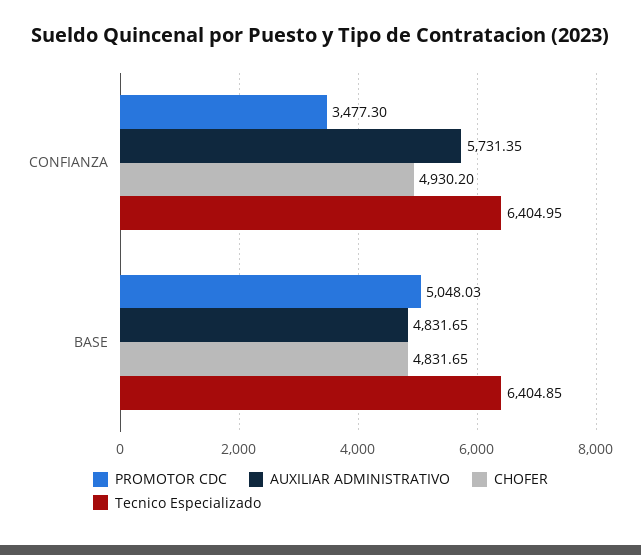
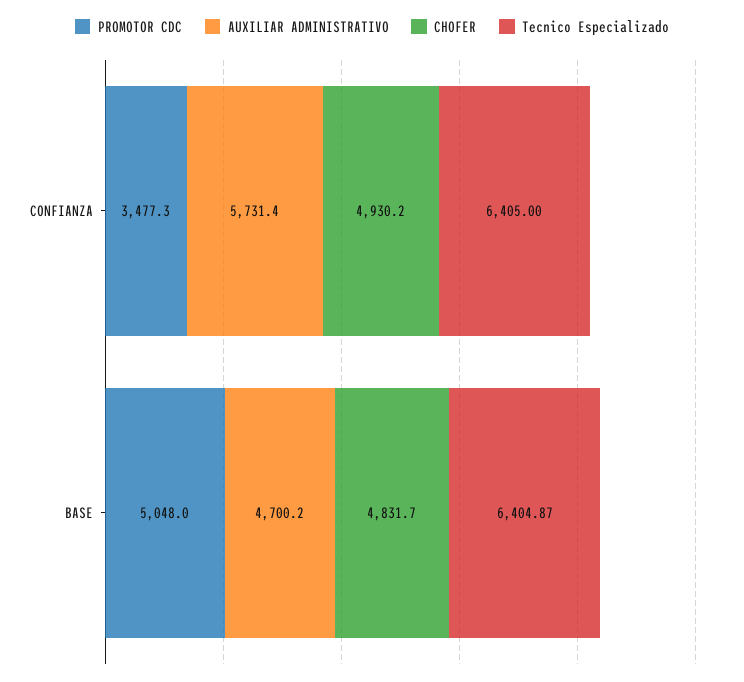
Tecnico Especializado, CONFIANZA: 6404.95 -> 6405
AUXILIAR ADMINISTRATIVO, BASE: 4831.65 -> 4700.2
Tecnico Especializado, BASE: 6404.85 -> 6404.87

